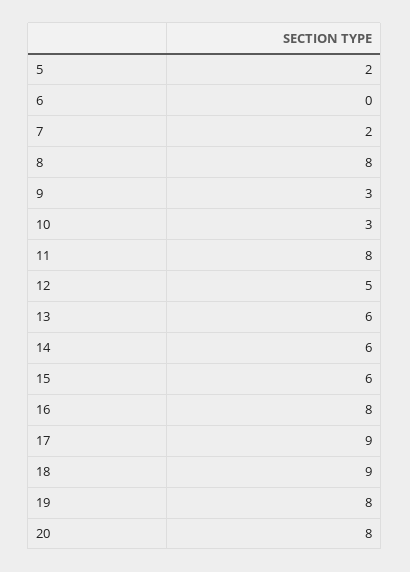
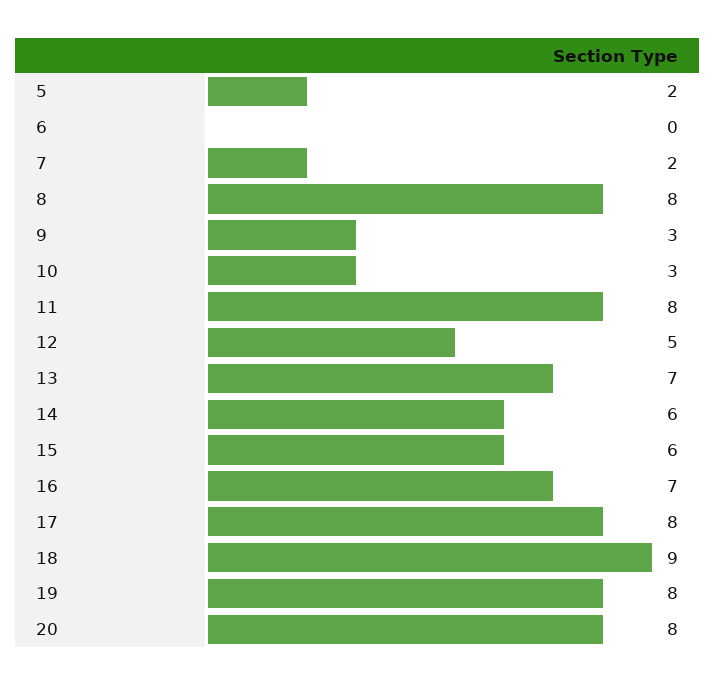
13: 6 -> 7
16: 8 -> 7
17: 9 -> 8

